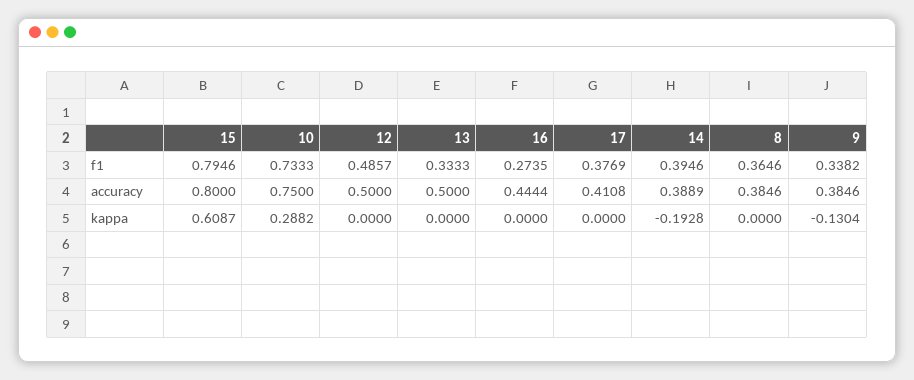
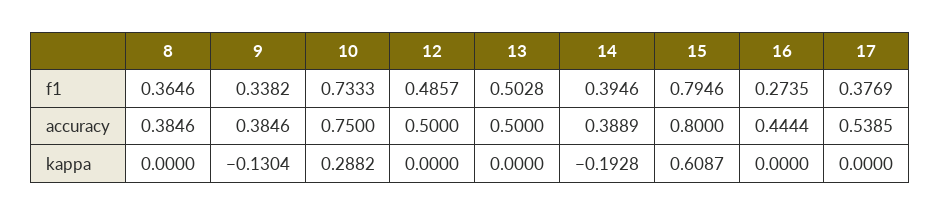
13, f1: 0.3333 -> 0.5028
17, accuracy: 0.4108 -> 0.5385

